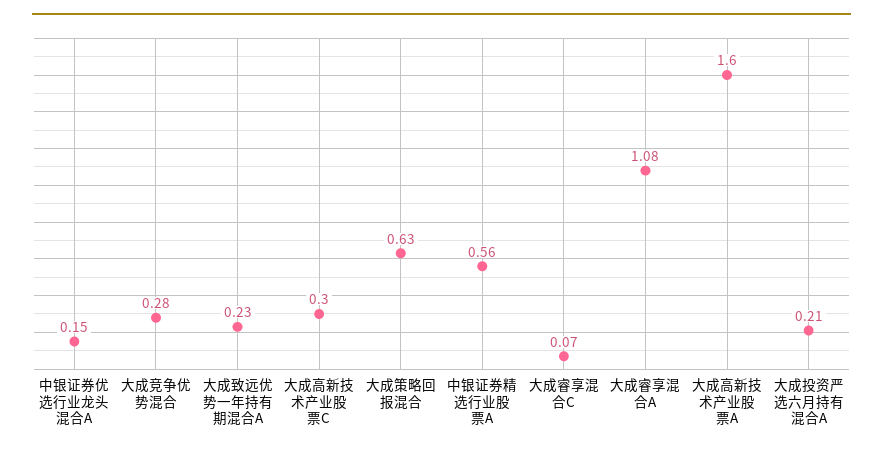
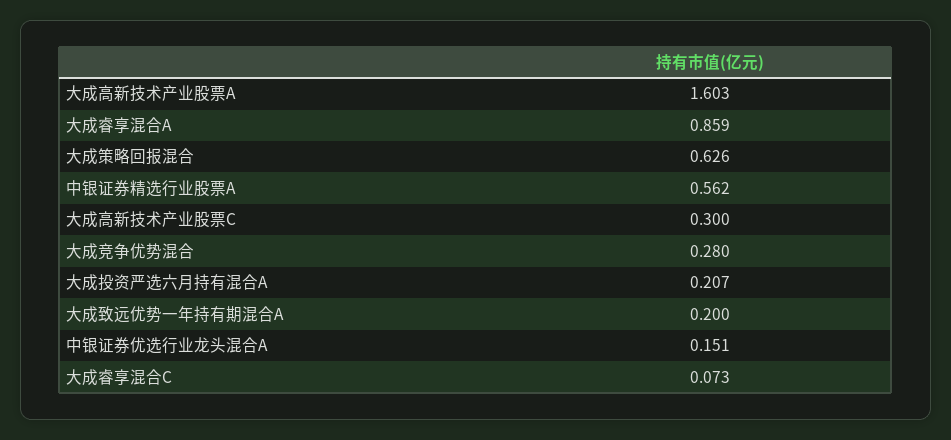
大成致远优势一年持有期混合A: 0.23 -> 0.2
大成睿享混合A: 1.08 -> 0.859

